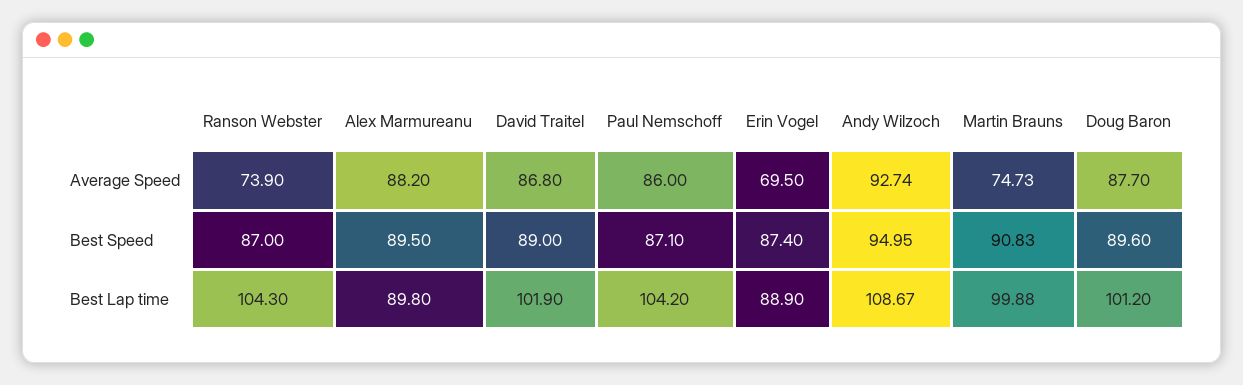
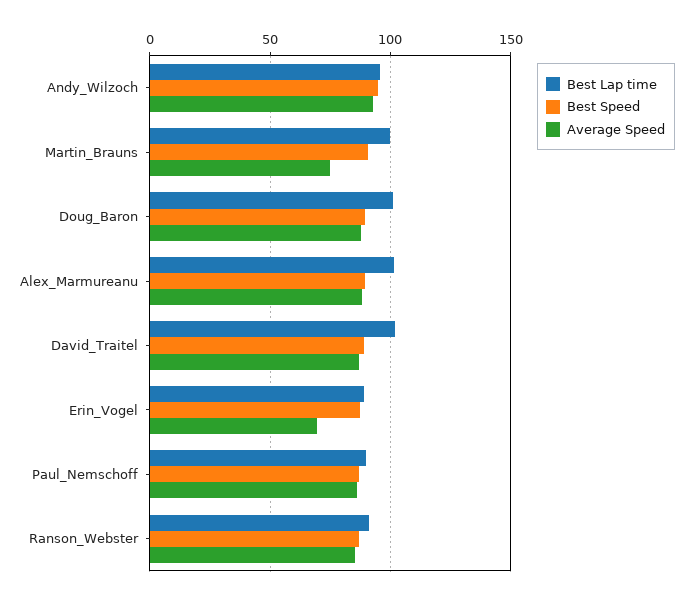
Average Speed, Ranson Webster: 73.9 -> 85
Best Lap time, Ranson Webster: 104.3 -> 90
Best Lap time, Alex Marmureanu: 89.8 -> 100
Best Lap time, Paul Nemschoff: 104.2 -> 90
Best Lap time, Andy Wilzoch: 108.67 -> 95

